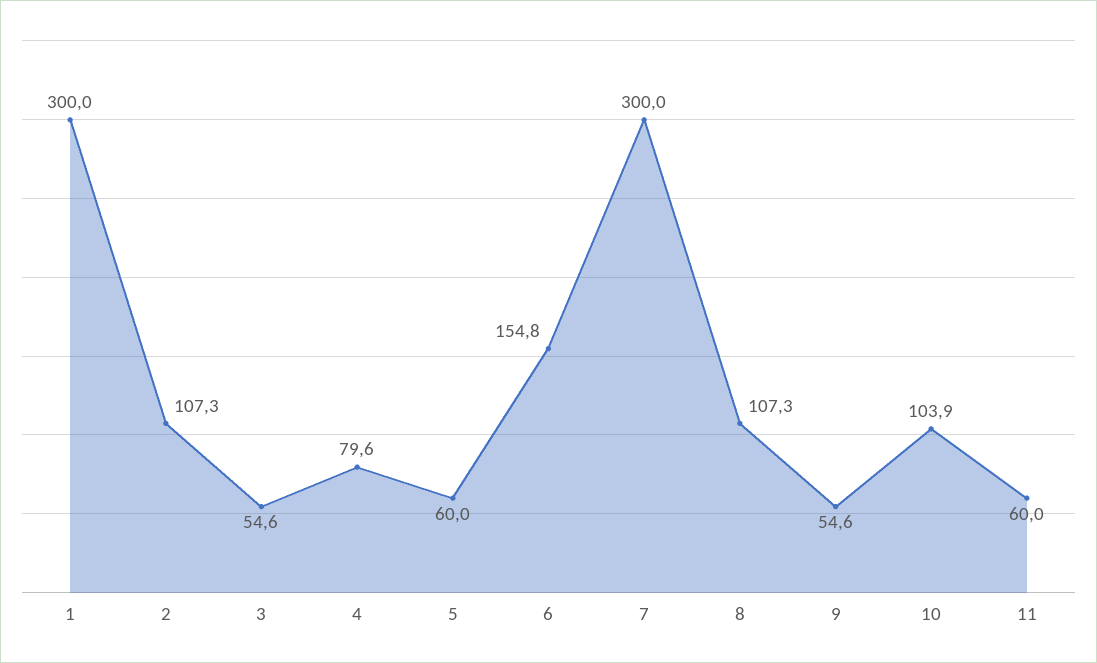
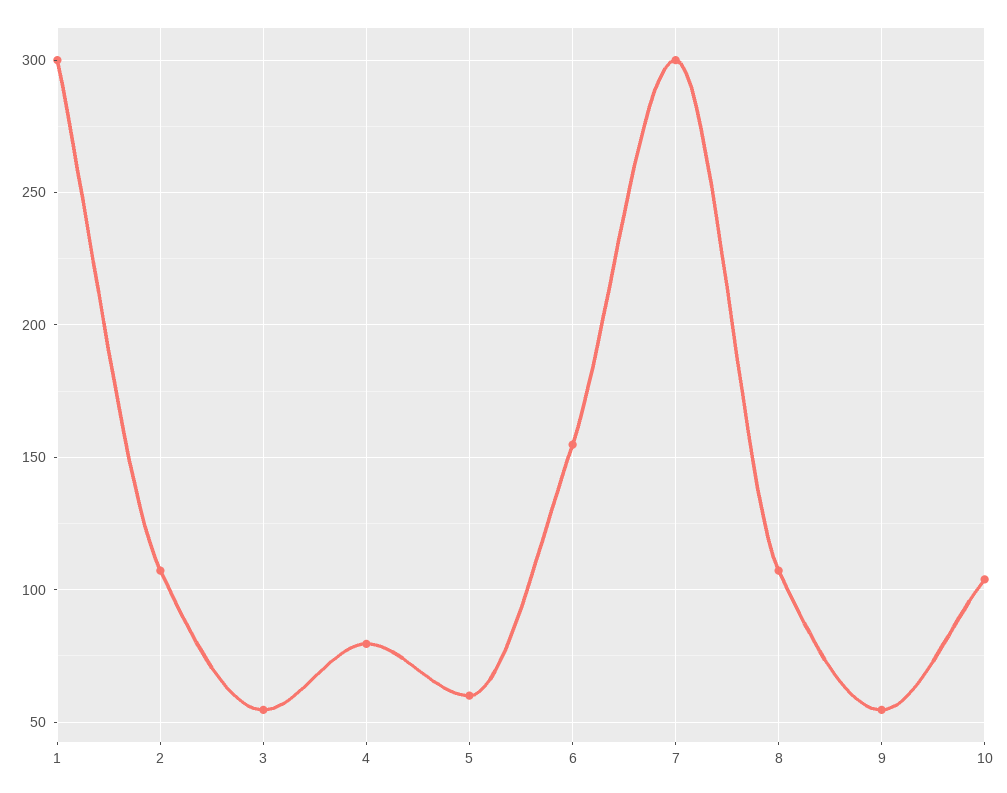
11: 60 -> none

